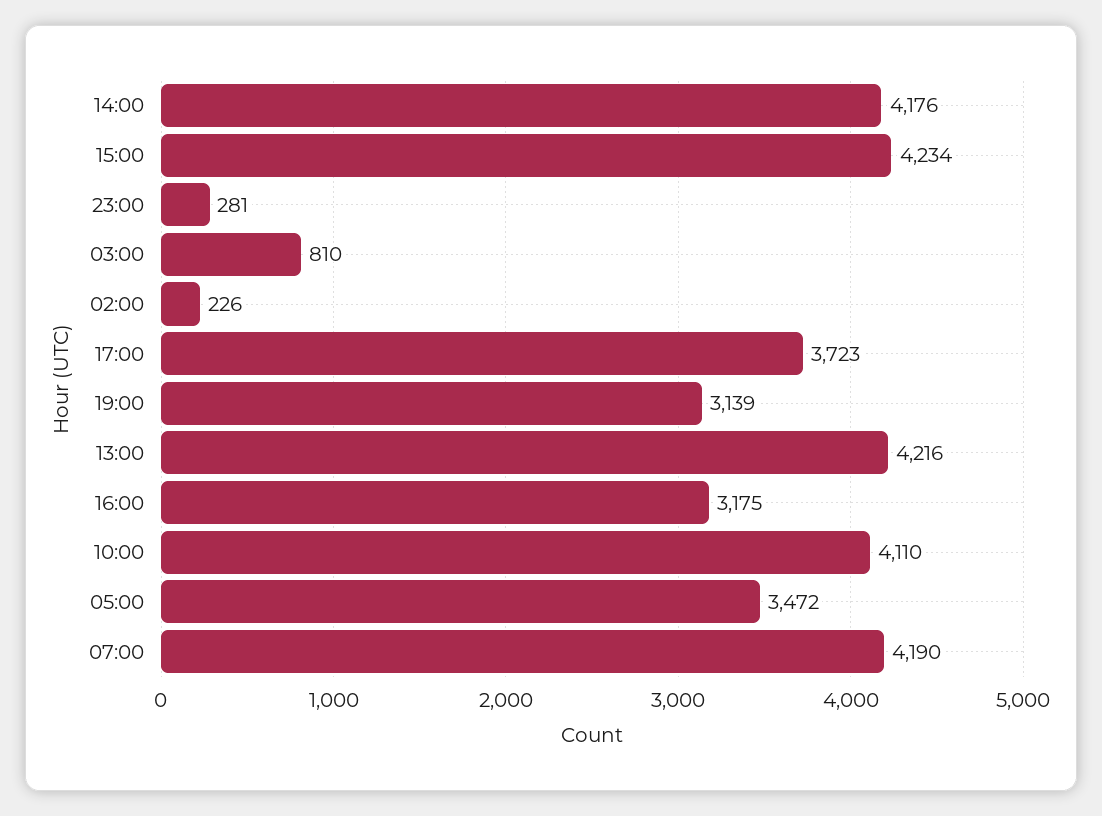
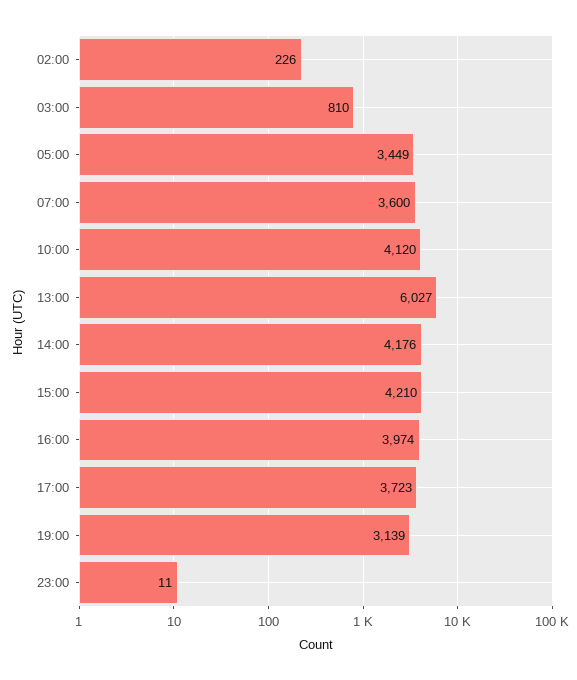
15:00: 4234 -> 4210
23:00: 281 -> 11
13:00: 4216 -> 6027
16:00: 3175 -> 3974
10:00: 4110 -> 4120
05:00: 3472 -> 3449
07:00: 4190 -> 3600

